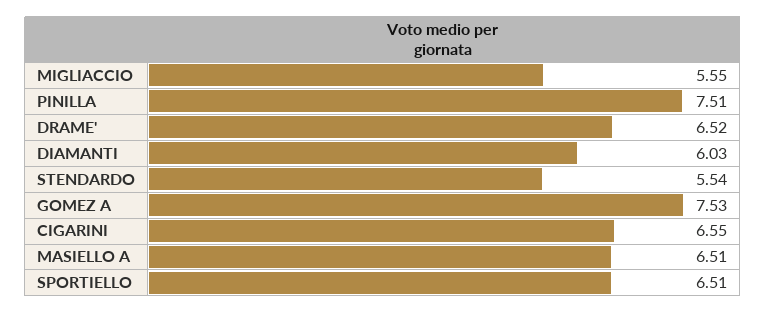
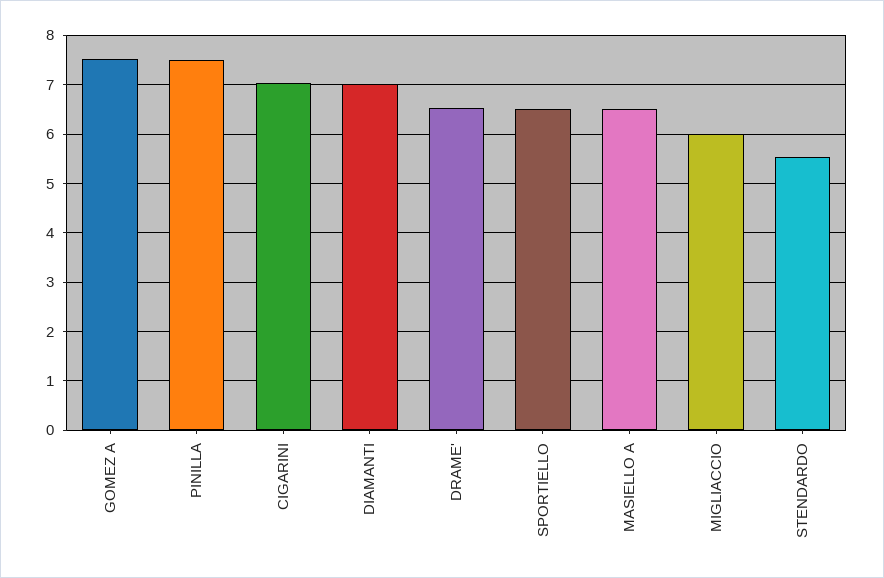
MIGLIACCIO: 5.55 -> 6
DIAMANTI: 6.03 -> 7
CIGARINI: 6.55 -> 7

